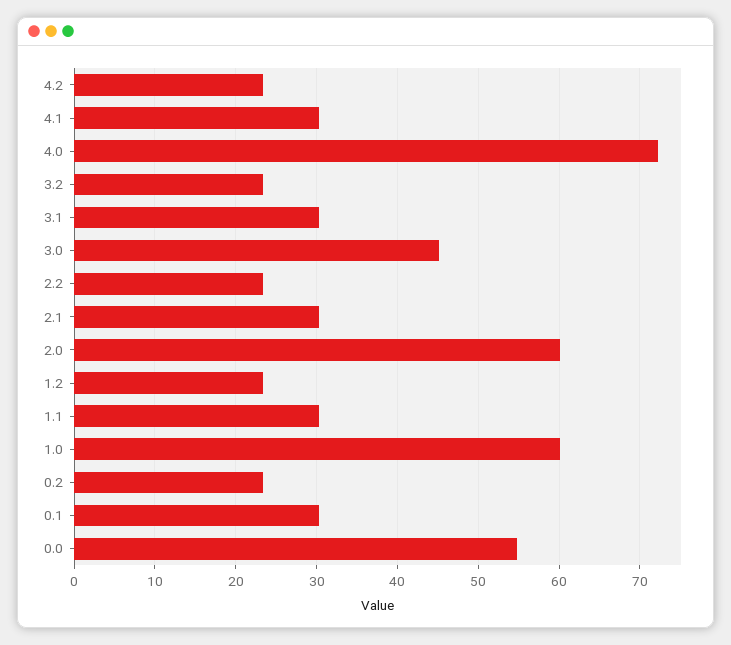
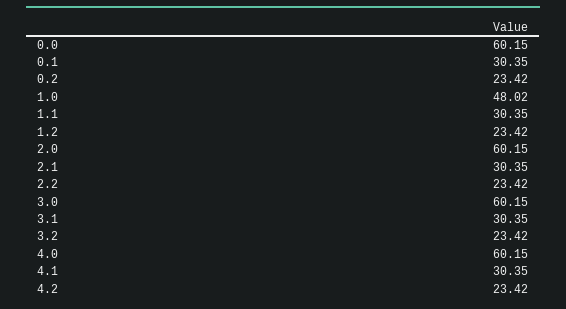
4.0: 72 -> 60.15
3.0: 45 -> 60.15
1.0: 60 -> 48.02
0.0: 55 -> 60.15

